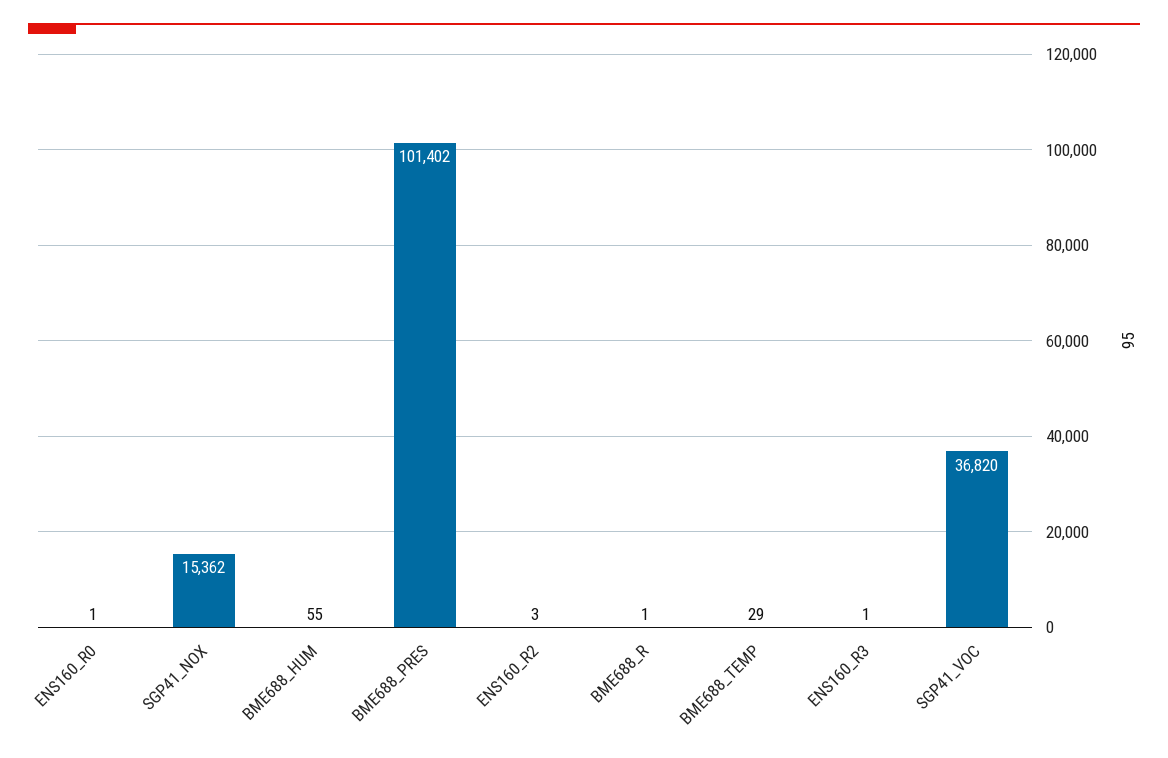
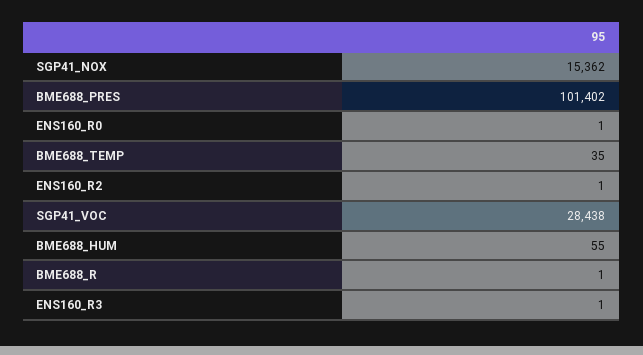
ENS160_R2: 3 -> 1
BME688_TEMP: 29 -> 35
SGP41_VOC: 36820 -> 28438

